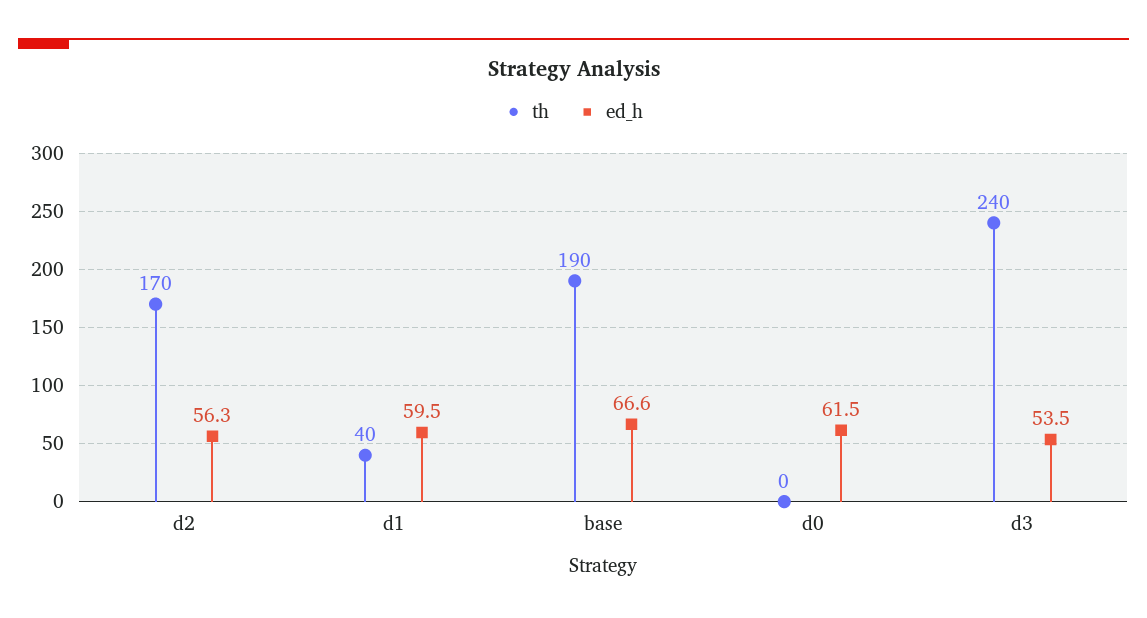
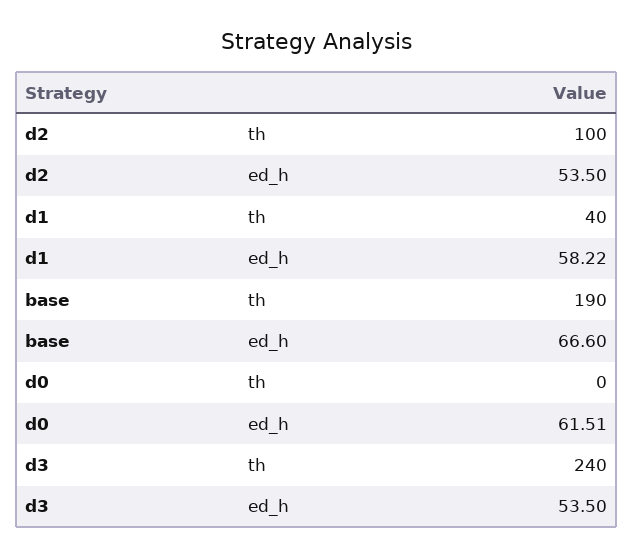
th, d2: 170 -> 100
ed_h, d2: 56.3 -> 53.5
ed_h, d1: 59.5 -> 58.22

